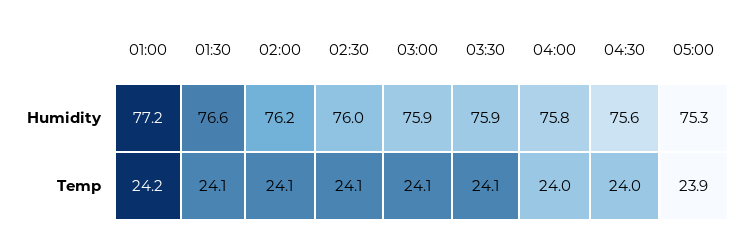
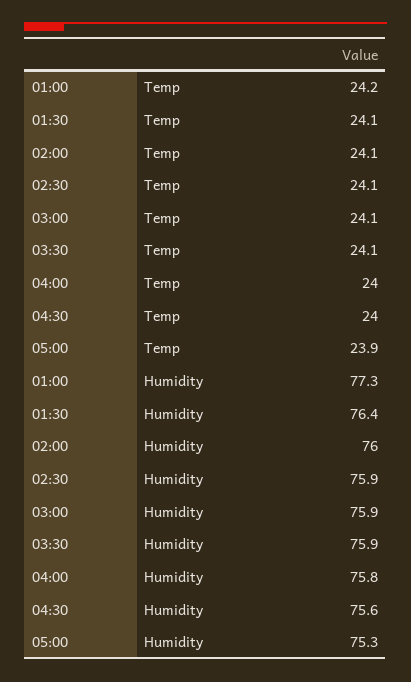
01:00, Humidity: 77.2 -> 77.3
01:30, Humidity: 76.6 -> 76.4
02:00, Humidity: 76.2 -> 76
02:30, Humidity: 76 -> 75.9

